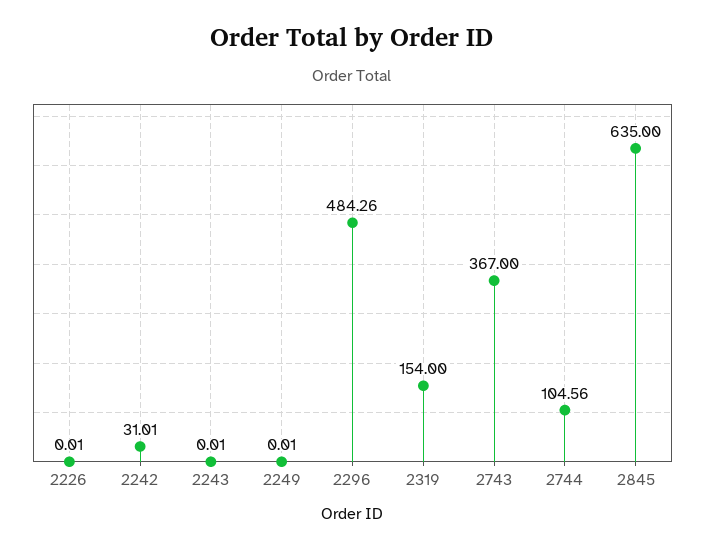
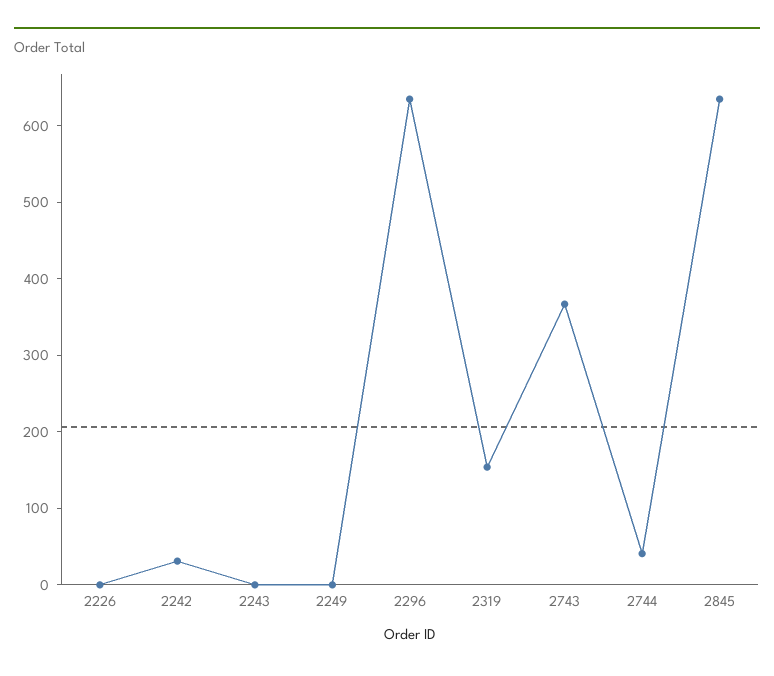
2296: 484.26 -> 640
2744: 104.56 -> 40

